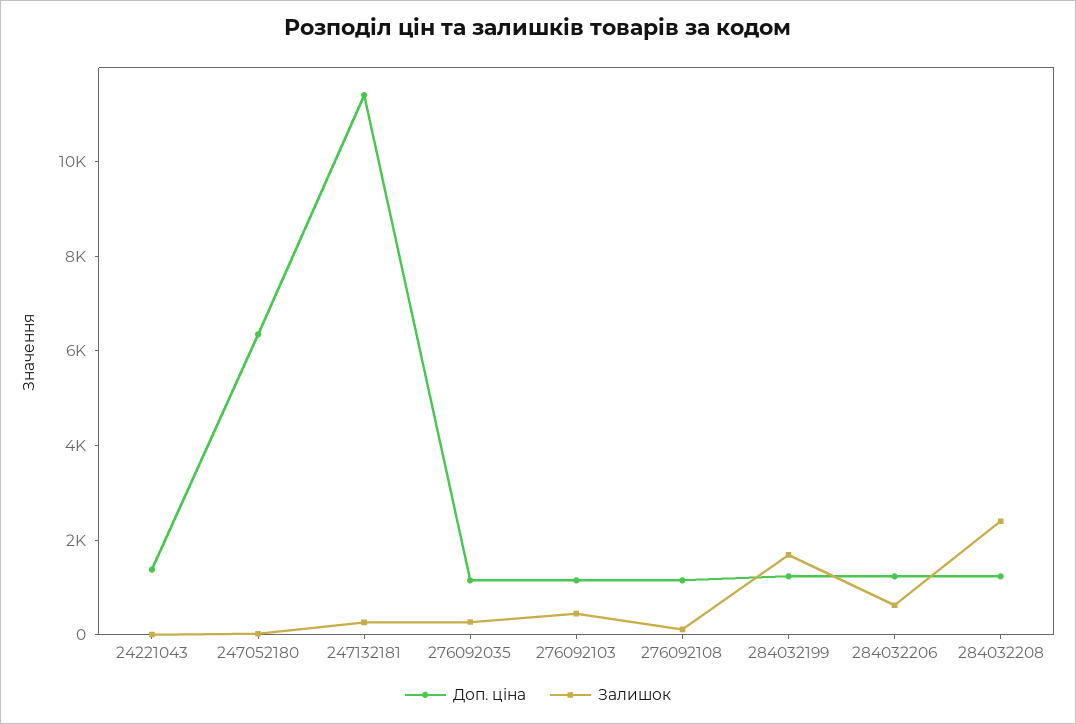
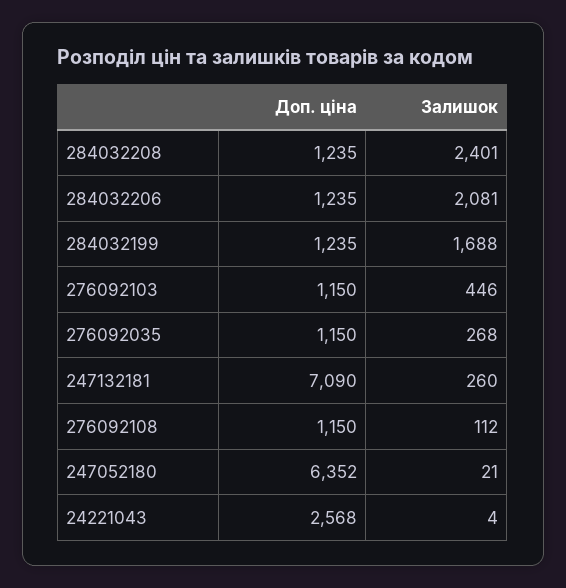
Доп. ціна, 24221043: 1500 -> 2568
Доп. ціна, 247132181: 11500 -> 7090
Залишок, 284032206: 500 -> 2081

